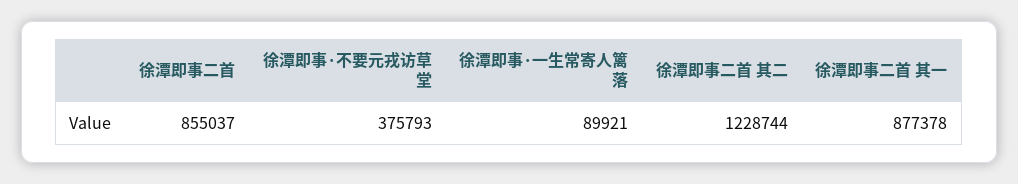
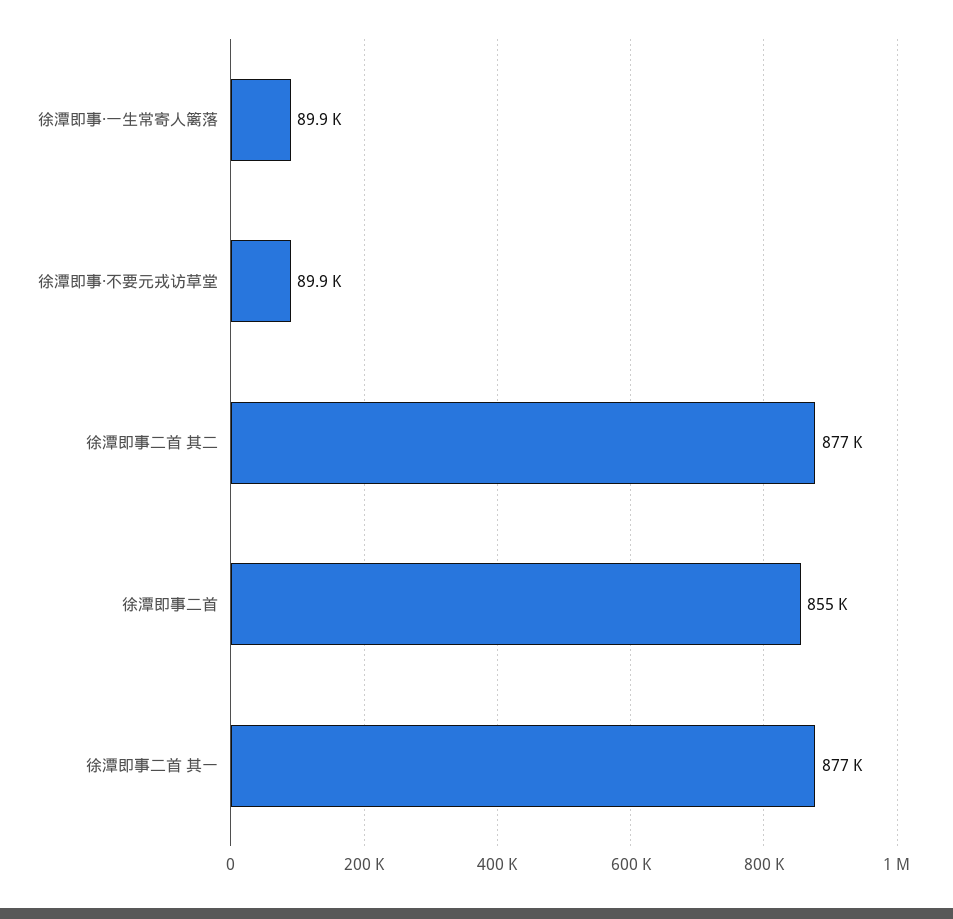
徐潭即事·不要元戎访草堂: 375793 -> 89900
徐潭即事二首 其二: 1228744 -> 877000

